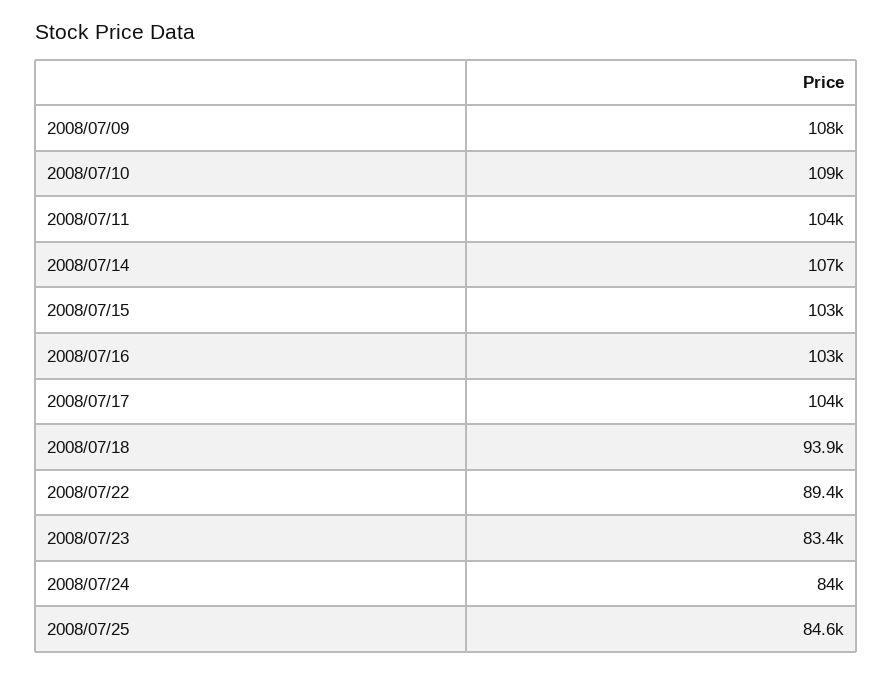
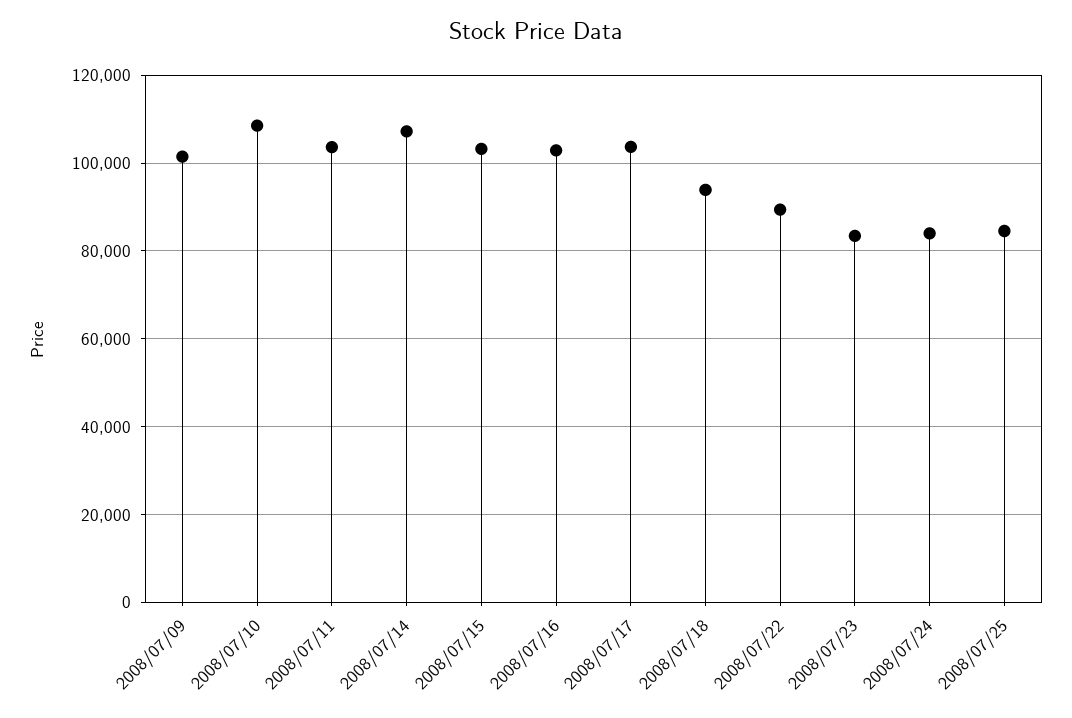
2008/07/09: 108000 -> 102000

